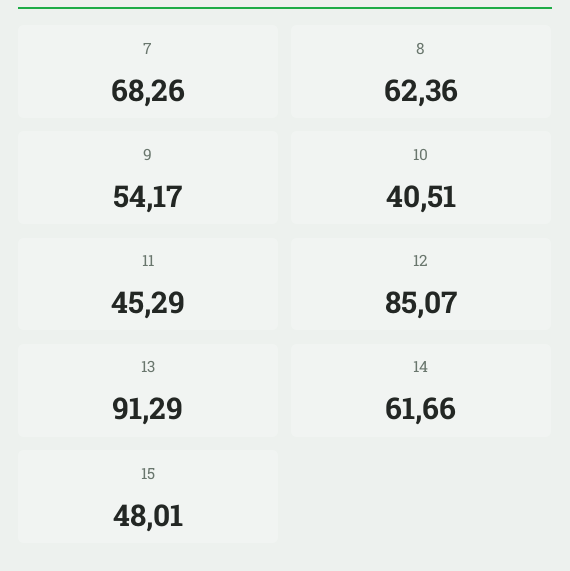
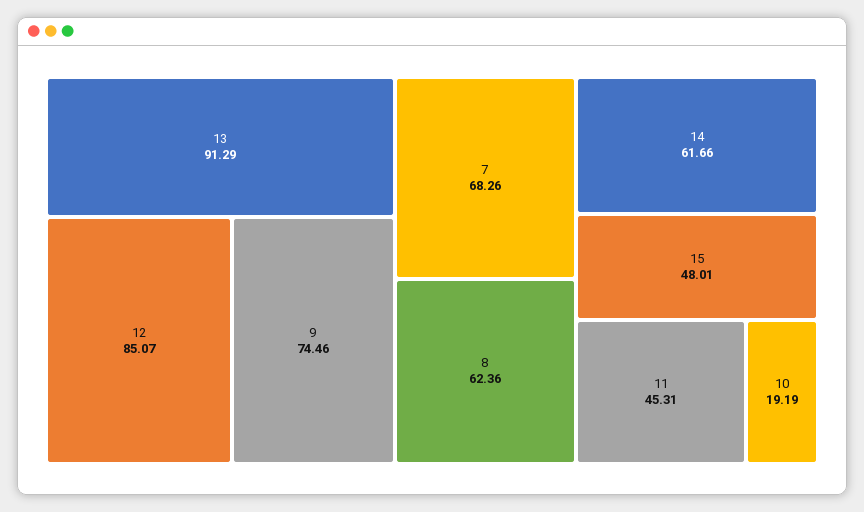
9: 54.17 -> 74.46
10: 40.51 -> 19.19
11: 45.29 -> 45.31

